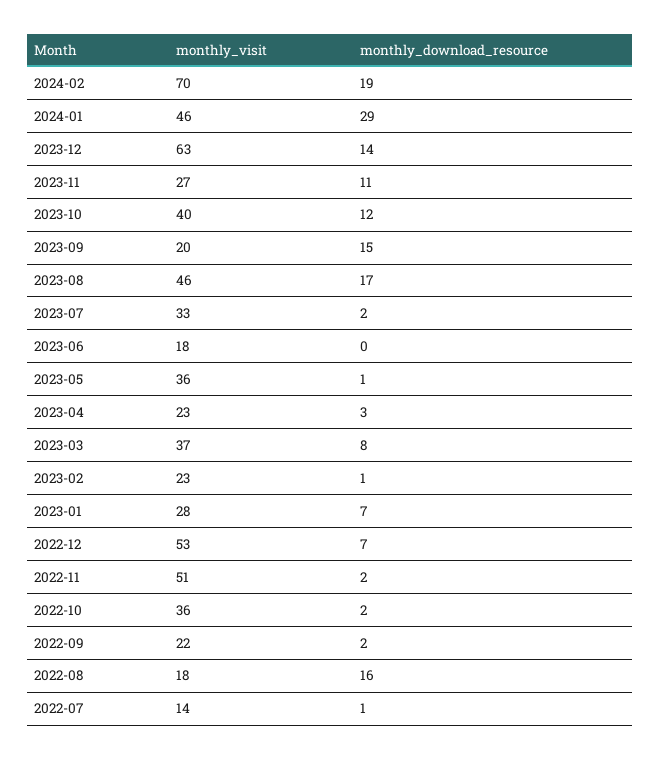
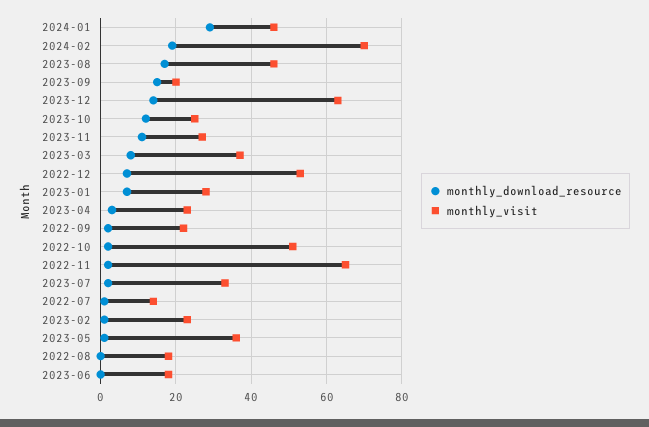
monthly_visit, 2023-10: 40 -> 25
monthly_visit, 2022-11: 51 -> 65
monthly_visit, 2022-10: 36 -> 50
monthly_download_resource, 2022-08: 16 -> 0

